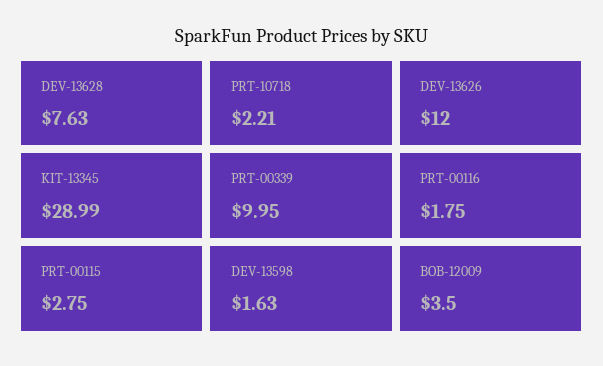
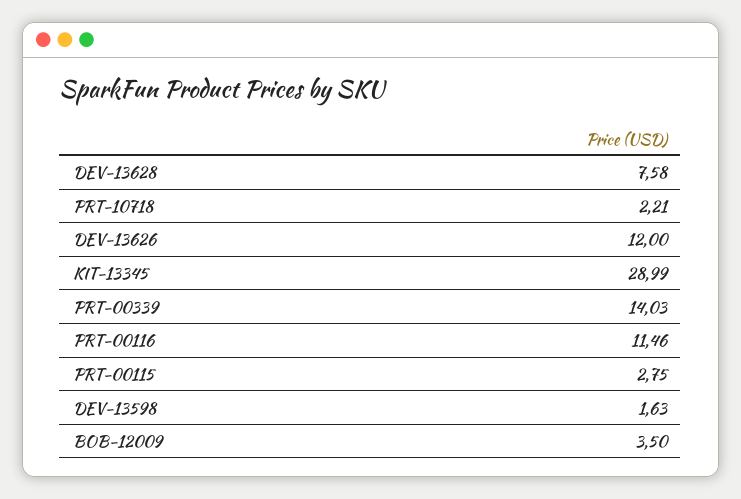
DEV-13628: 7.63 -> 7.58
PRT-00339: 9.95 -> 14.03
PRT-00116: 1.75 -> 11.46

